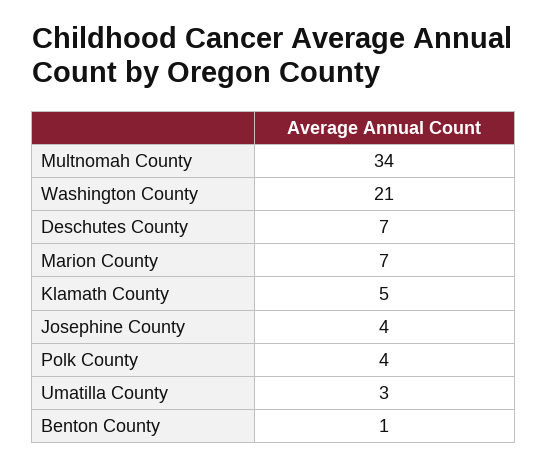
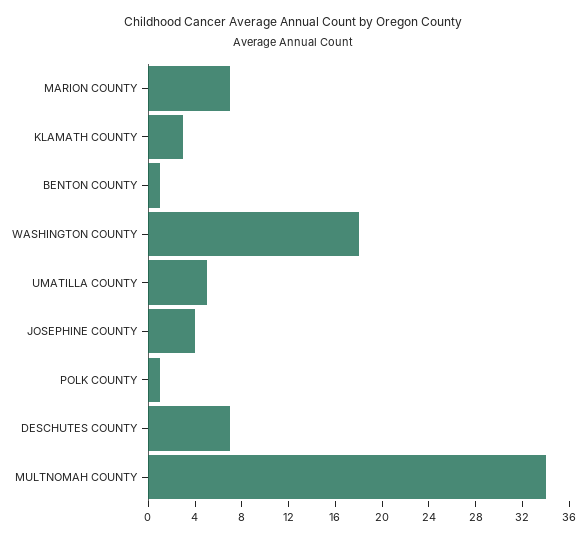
Washington County: 21 -> 18
Klamath County: 5 -> 3
Polk County: 4 -> 1
Umatilla County: 3 -> 5

